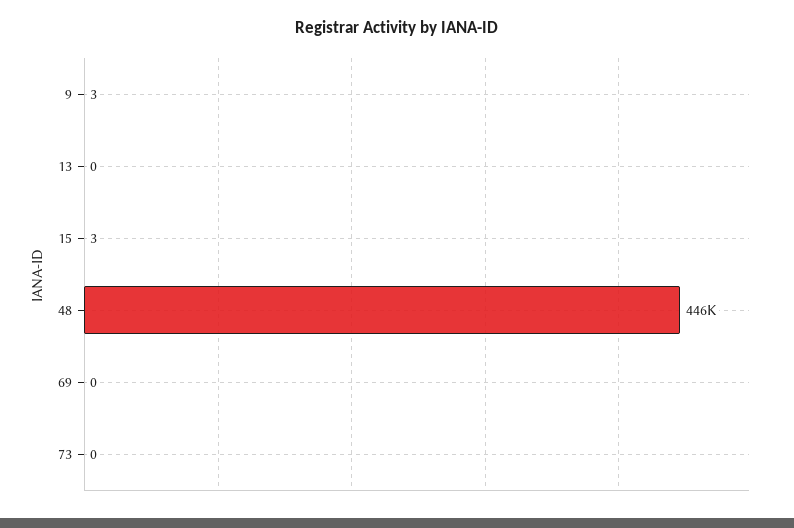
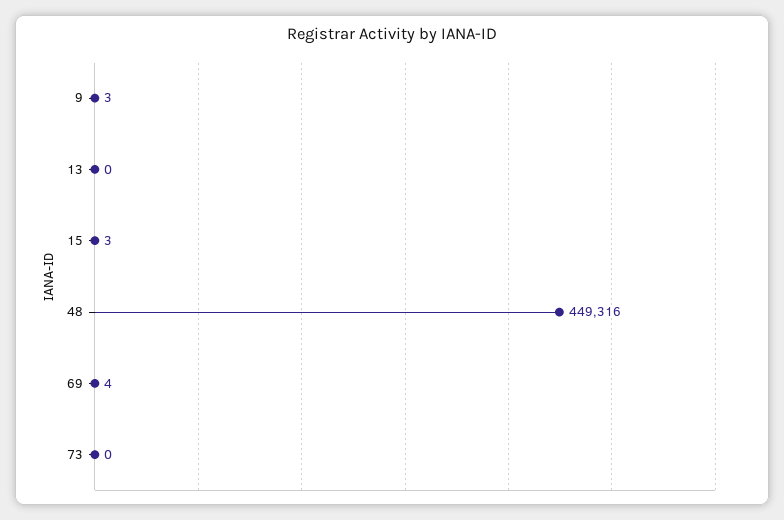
48: 446000 -> 449316
69: 0 -> 4

